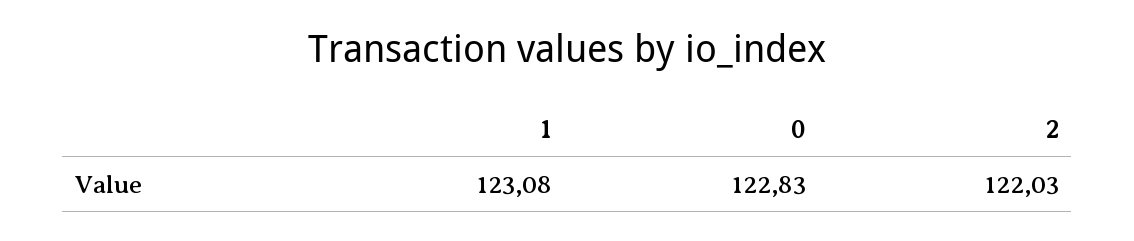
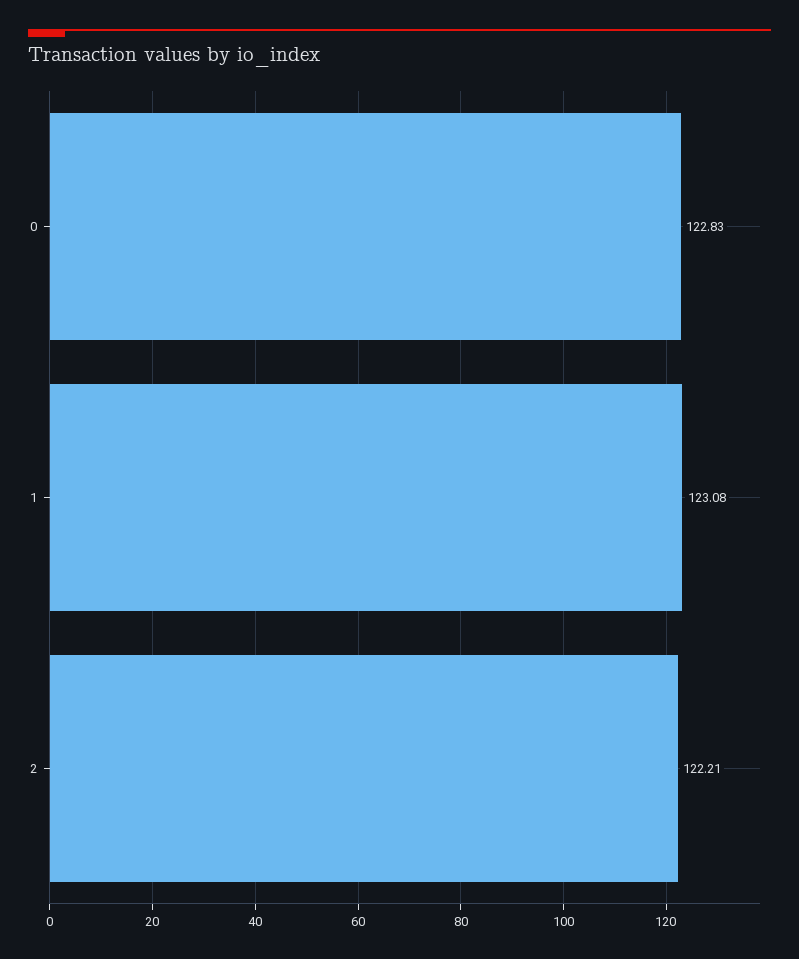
2: 122.03 -> 122.21

